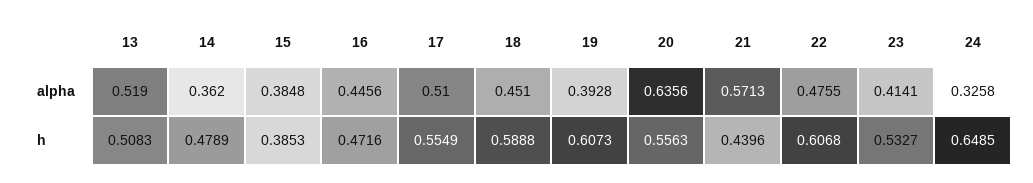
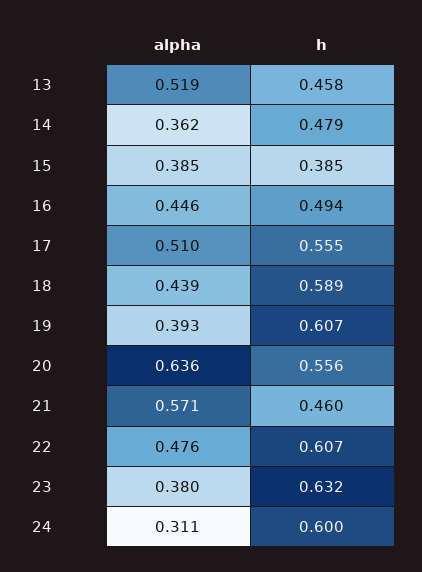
18, alpha: 0.451 -> 0.439
23, alpha: 0.4141 -> 0.38
24, alpha: 0.3258 -> 0.311
13, h: 0.5083 -> 0.458
16, h: 0.4716 -> 0.494
21, h: 0.4396 -> 0.46
23, h: 0.5327 -> 0.632
24, h: 0.6485 -> 0.6

